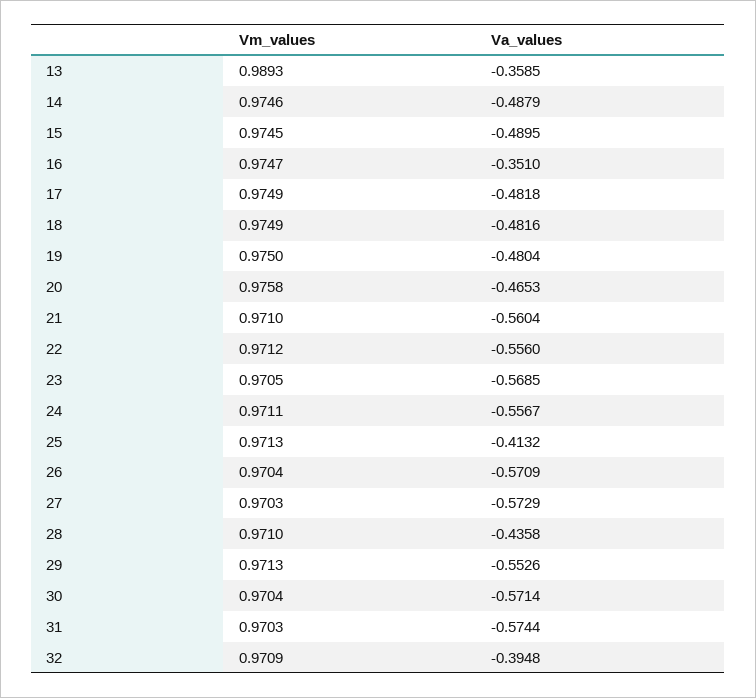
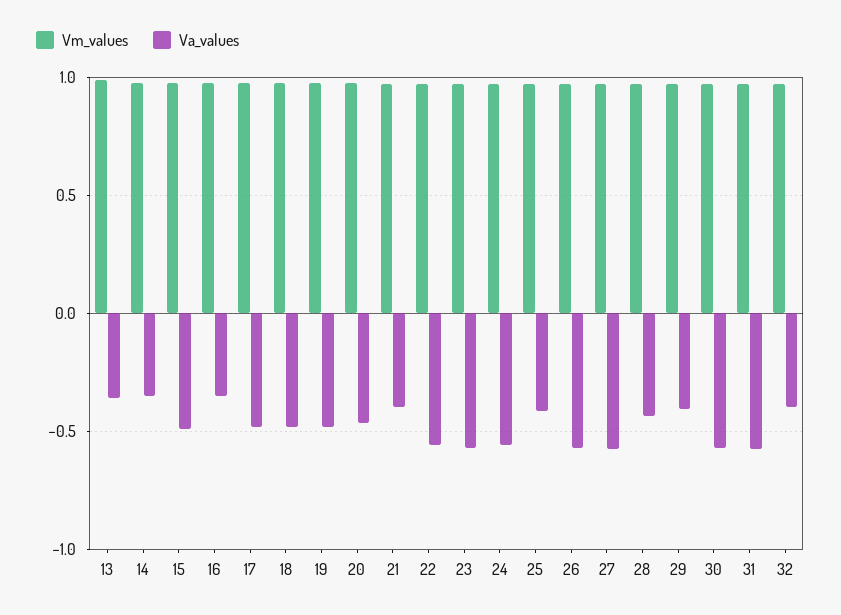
Va_values, 14: -0.4879 -> -0.35
Va_values, 21: -0.5604 -> -0.4
Va_values, 29: -0.5526 -> -0.4

